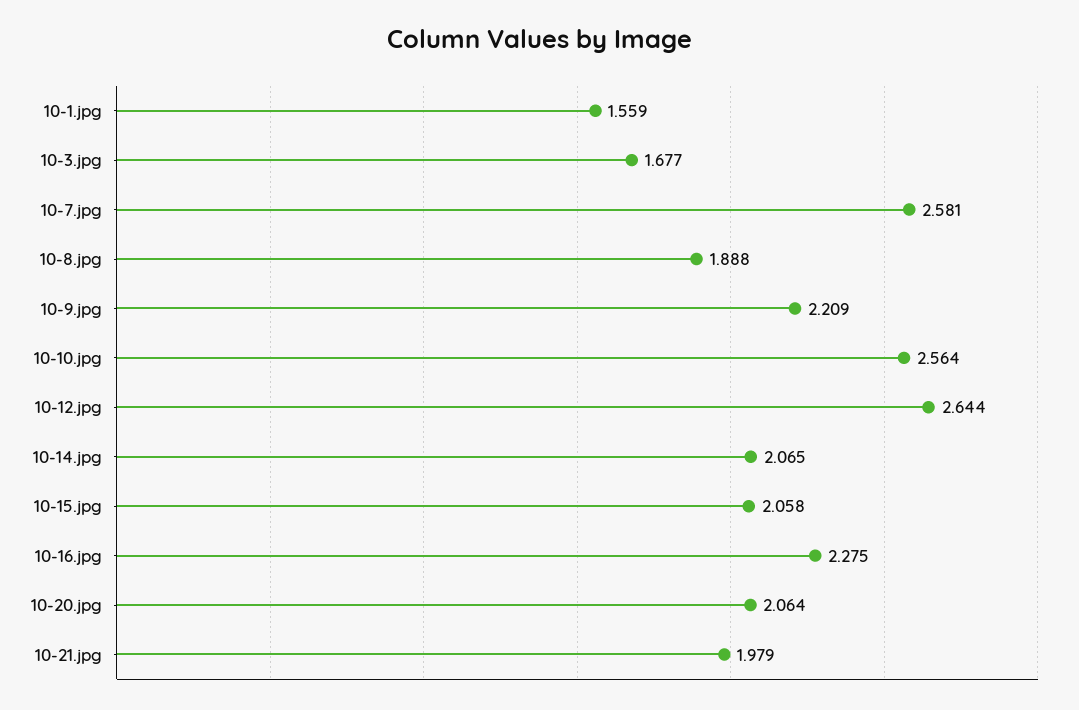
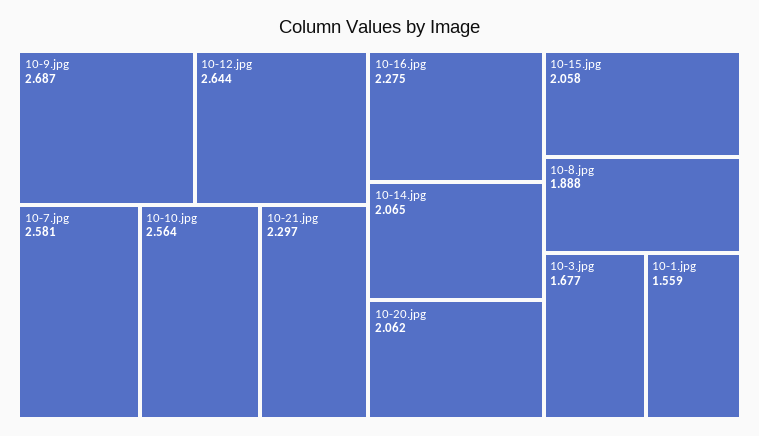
10-9.jpg: 2.209 -> 2.687
10-20.jpg: 2.064 -> 2.062
10-21.jpg: 1.979 -> 2.297

